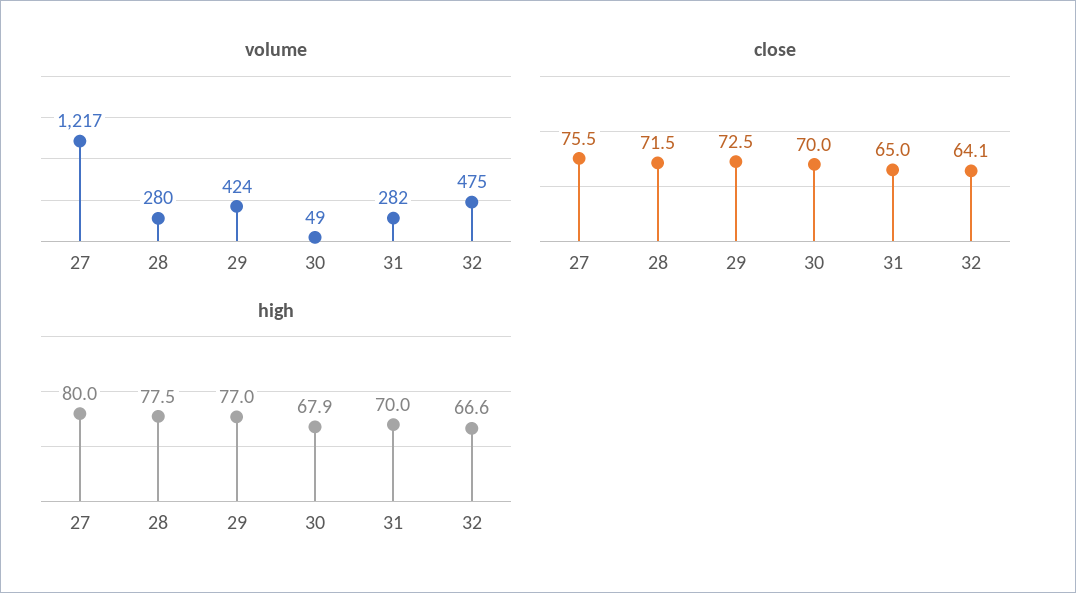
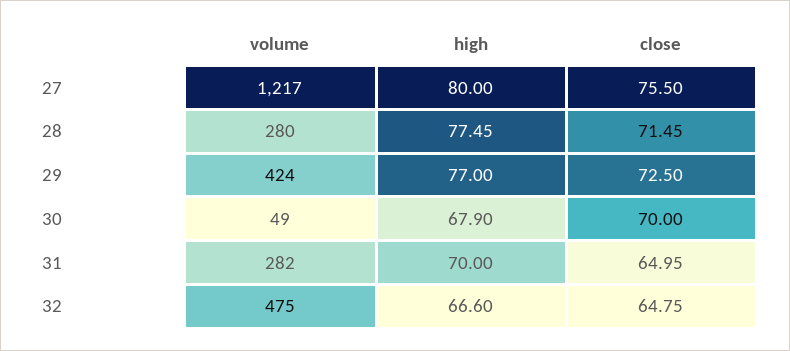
close, 32: 64.1 -> 64.75

